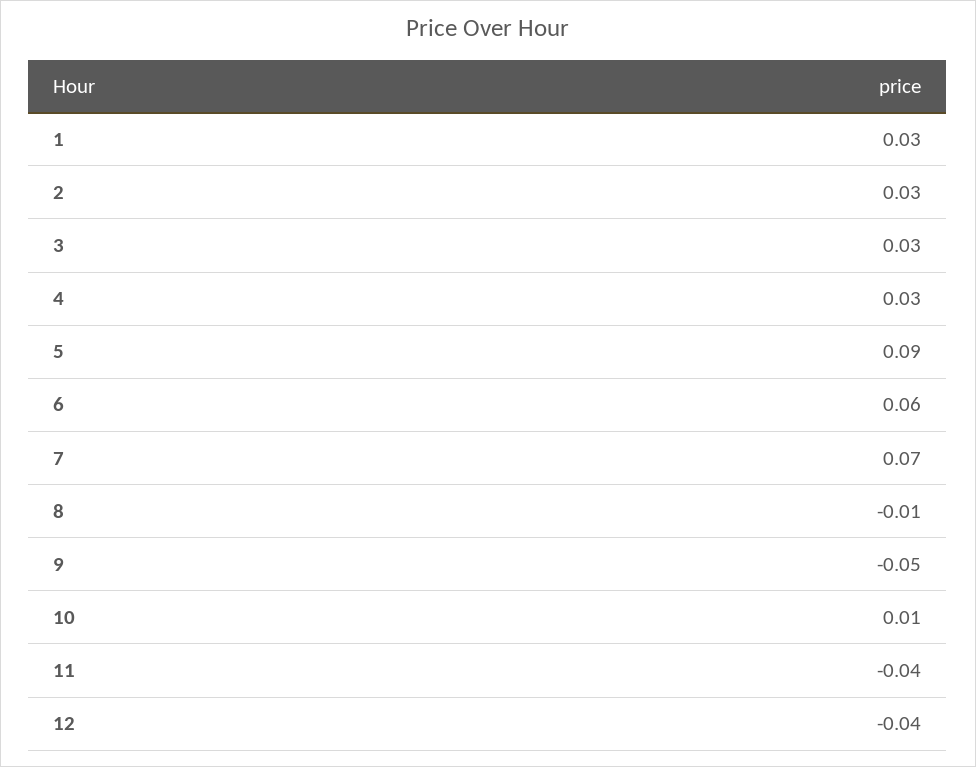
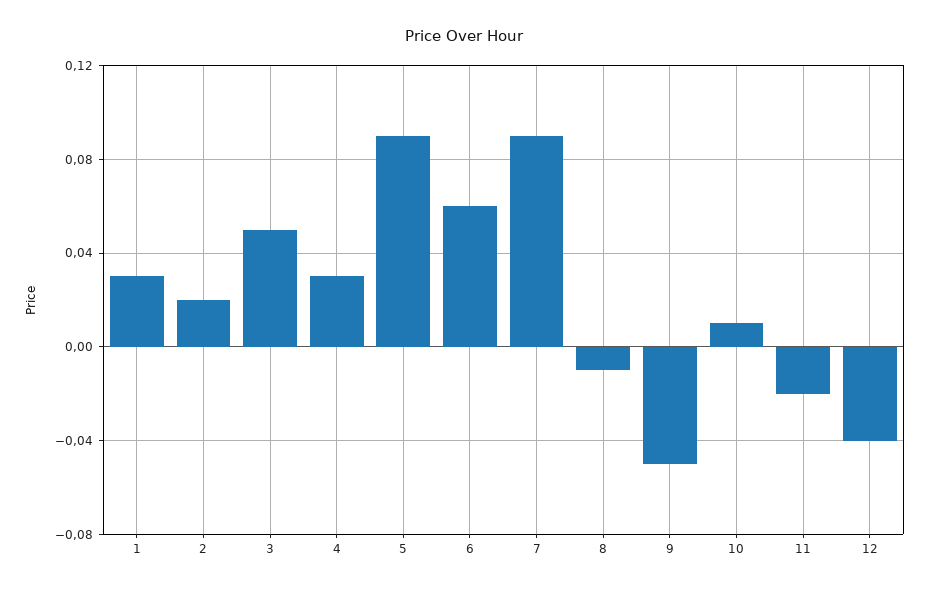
2: 0.03 -> 0.02
3: 0.03 -> 0.05
7: 0.07 -> 0.09
11: -0.04 -> -0.02

